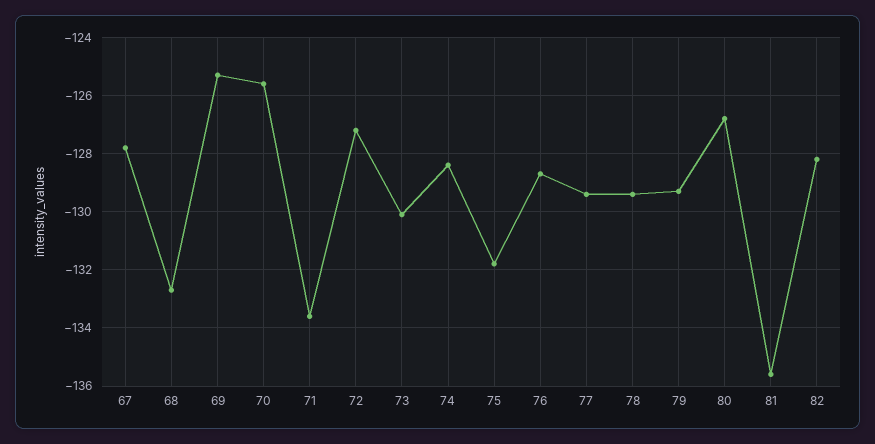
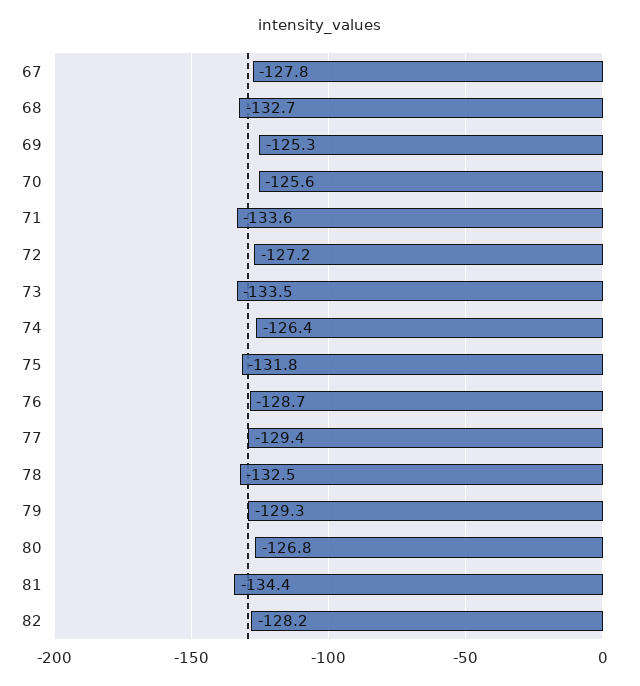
73: -130 -> -133.5
74: -128.5 -> -126.4
78: -129.5 -> -132.5
81: -135.5 -> -134.4

